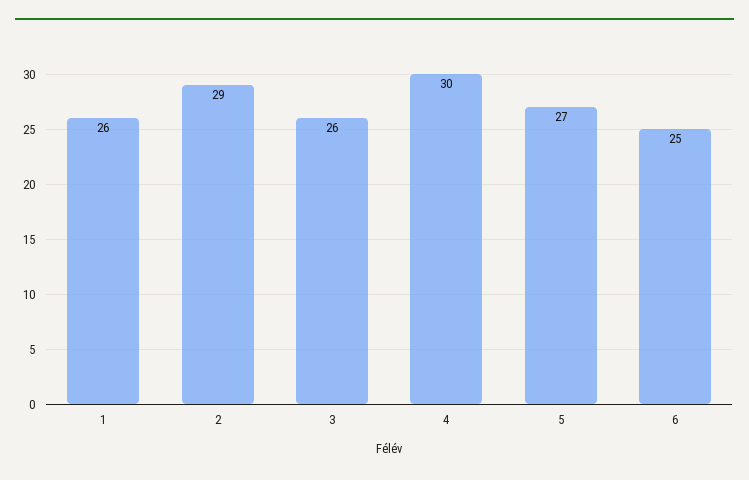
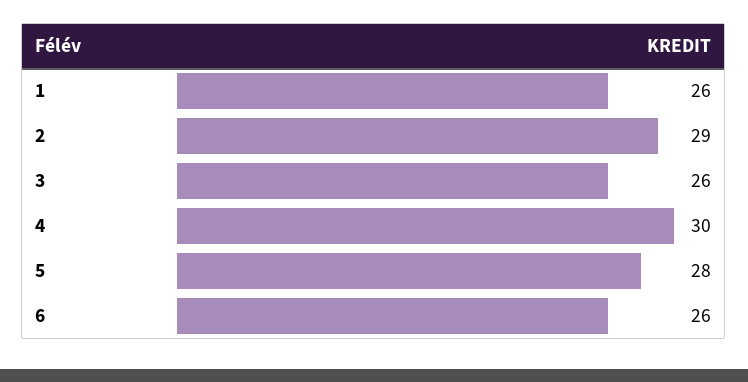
5: 27 -> 28
6: 25 -> 26

